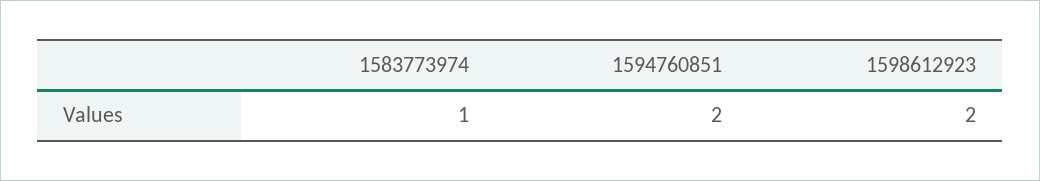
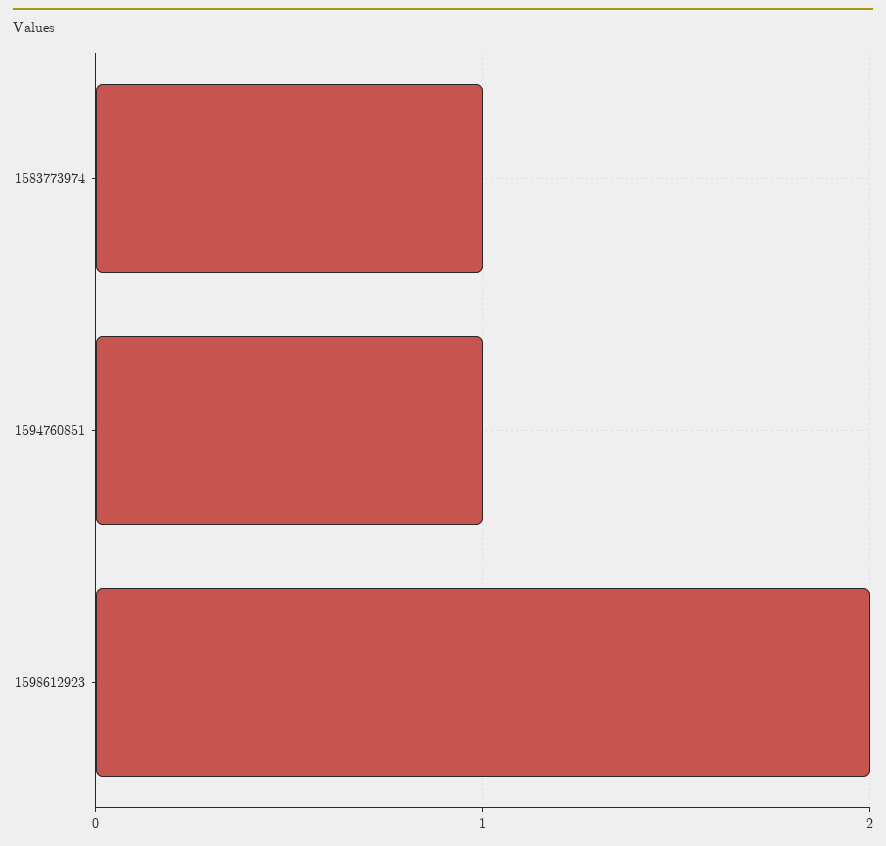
1594760851: 2 -> 1

